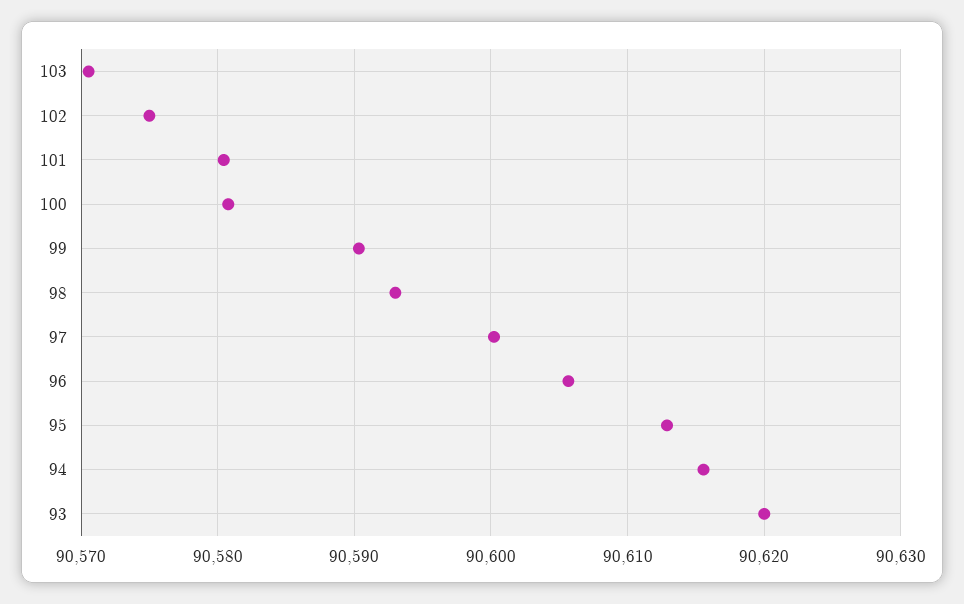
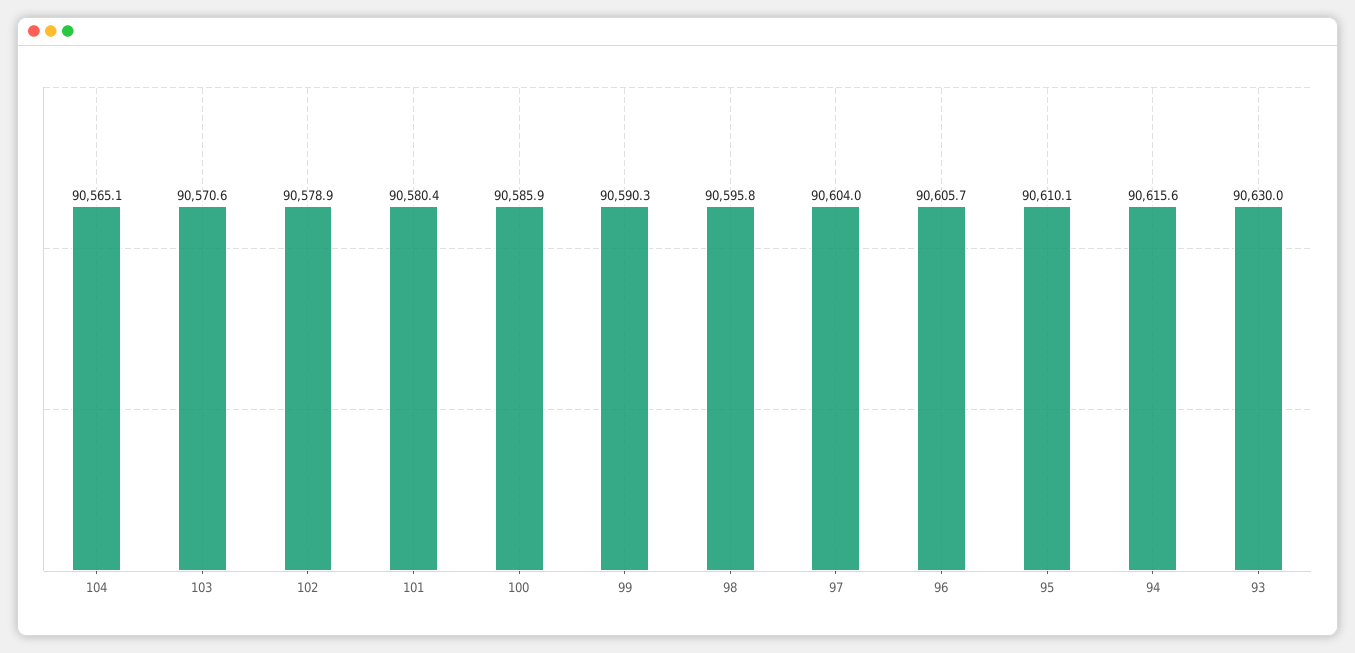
102: 90575 -> 90578.9
100: 90581 -> 90585.9
98: 90593 -> 90595.8
97: 90600 -> 90604
95: 90613 -> 90610.1
93: 90620 -> 90630
104: none -> 90565.1

